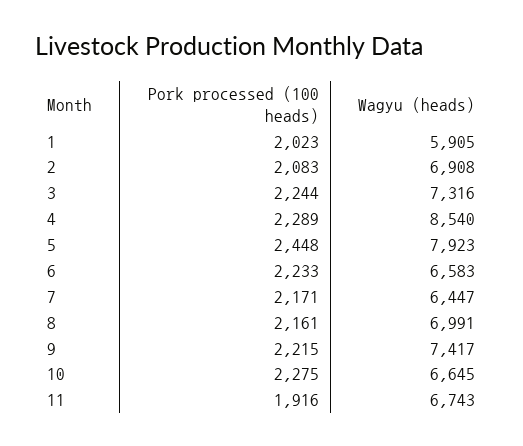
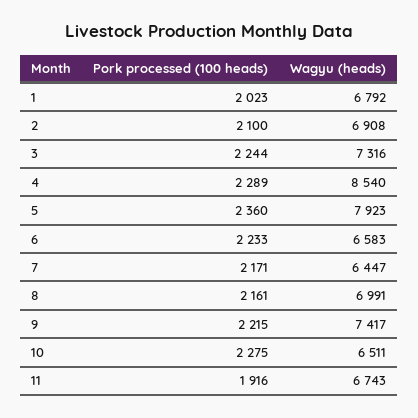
Wagyu (heads), 1: 5905 -> 6792
Pork processed (100 heads), 2: 2083 -> 2100
Pork processed (100 heads), 5: 2448 -> 2360
Wagyu (heads), 10: 6645 -> 6511

